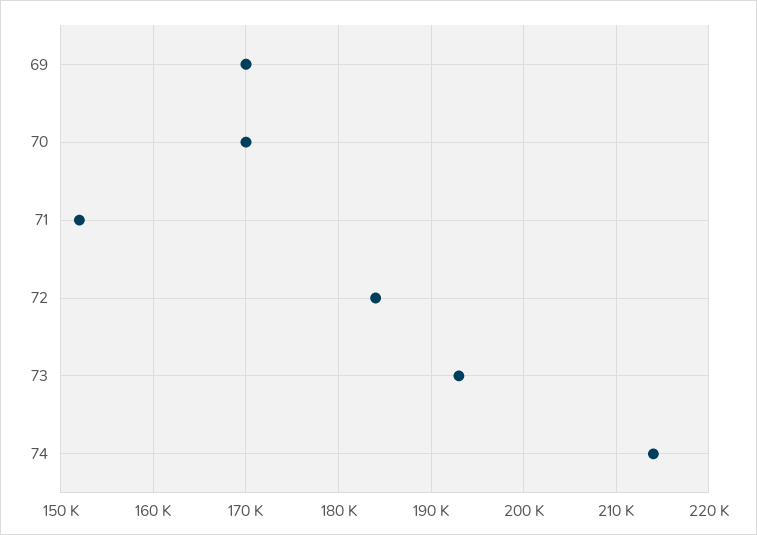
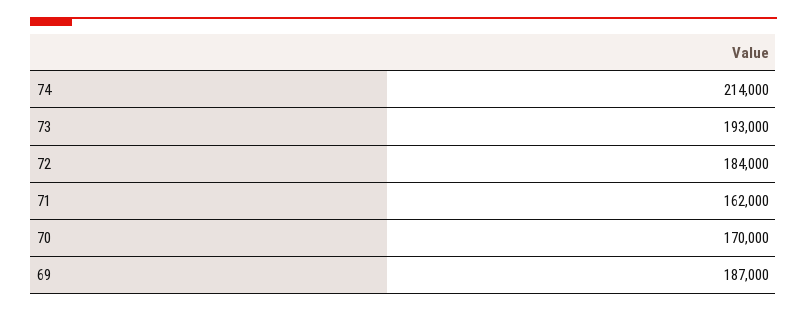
69: 170000 -> 187000
71: 152000 -> 162000

